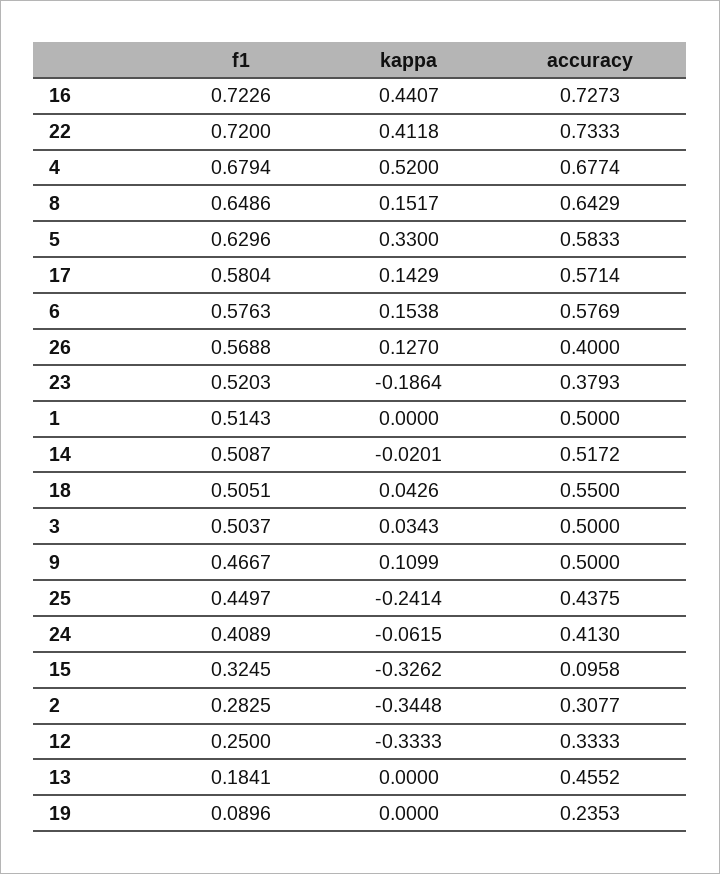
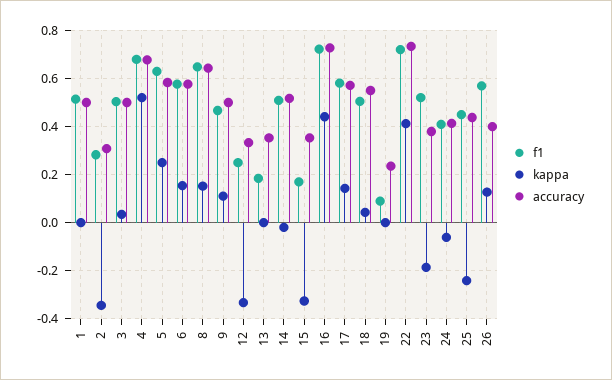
kappa, 5: 0.33 -> 0.25
f1, 15: 0.3245 -> 0.175
accuracy, 15: 0.0958 -> 0.35
accuracy, 13: 0.4552 -> 0.35

